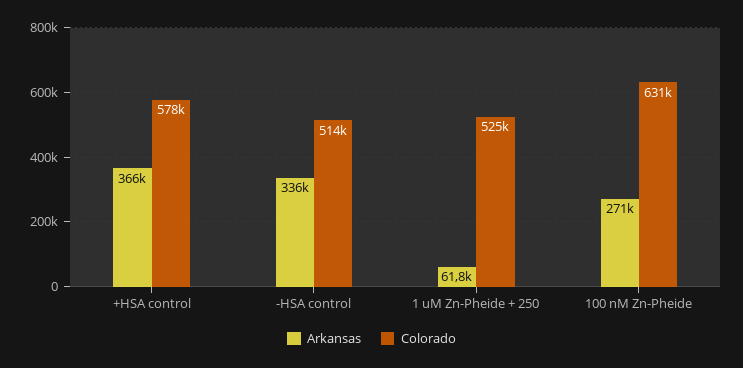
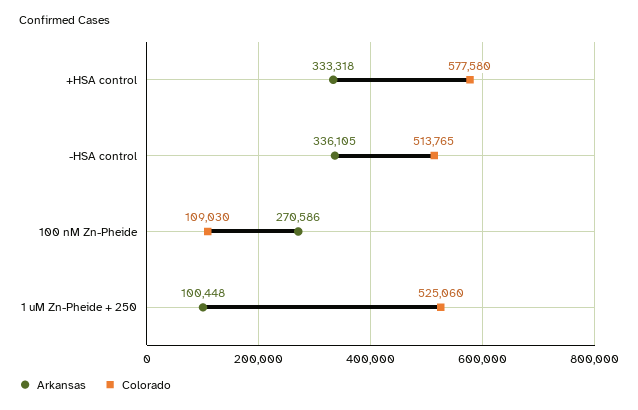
Arkansas, +HSA control: 366000 -> 333318
Arkansas, 1 uM Zn-Pheide + 250: 61800 -> 100448
Colorado, 100 nM Zn-Pheide: 631000 -> 109030

